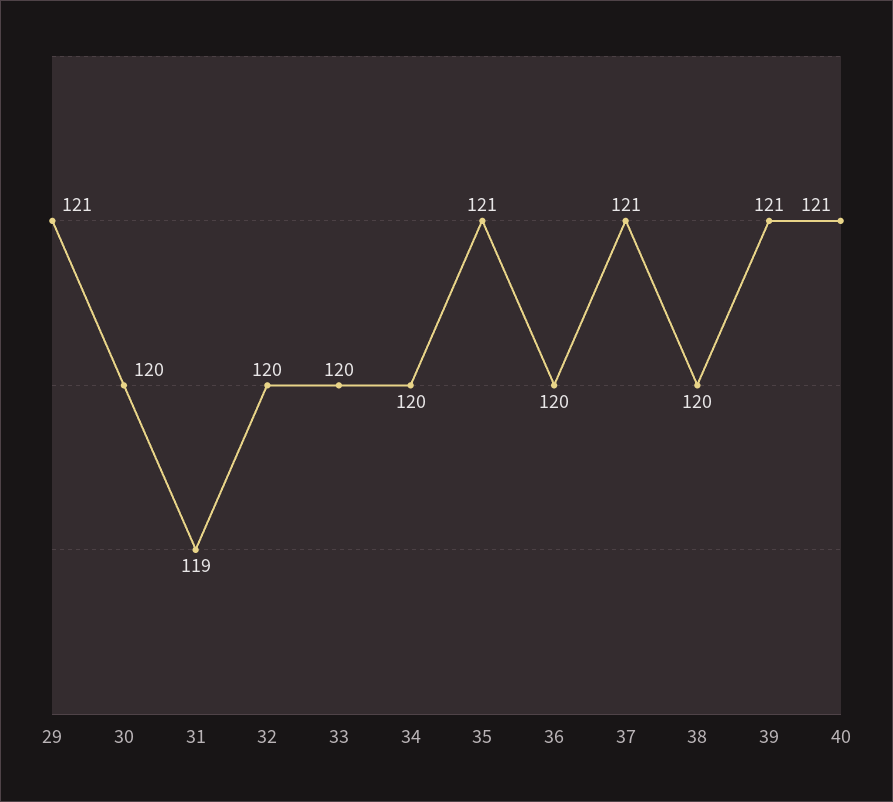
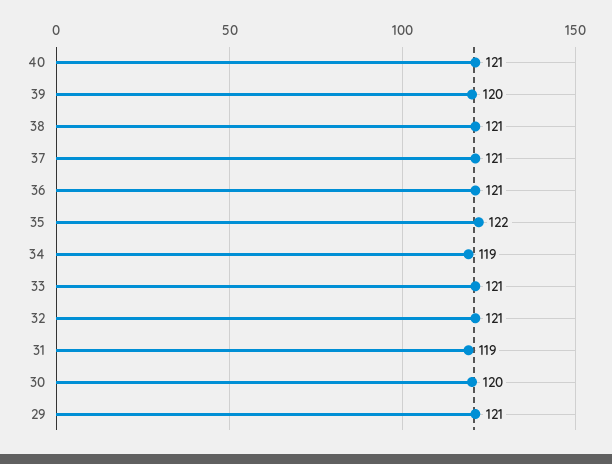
32: 120 -> 121
33: 120 -> 121
34: 120 -> 119
35: 121 -> 122
36: 120 -> 121
38: 120 -> 121
39: 121 -> 120

